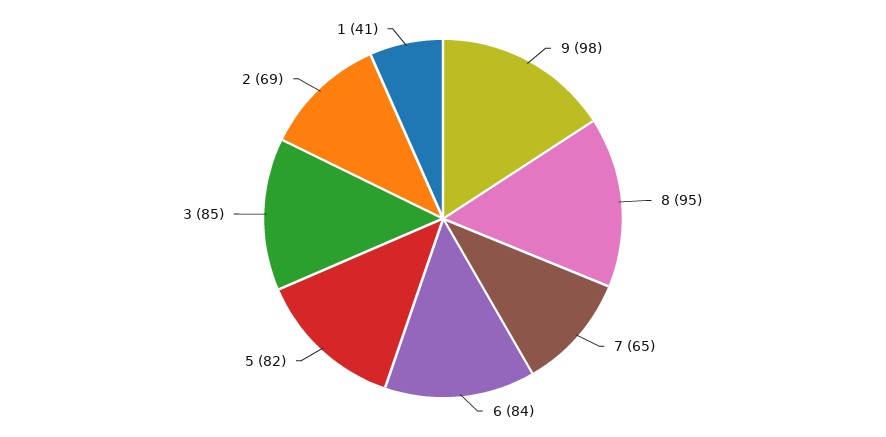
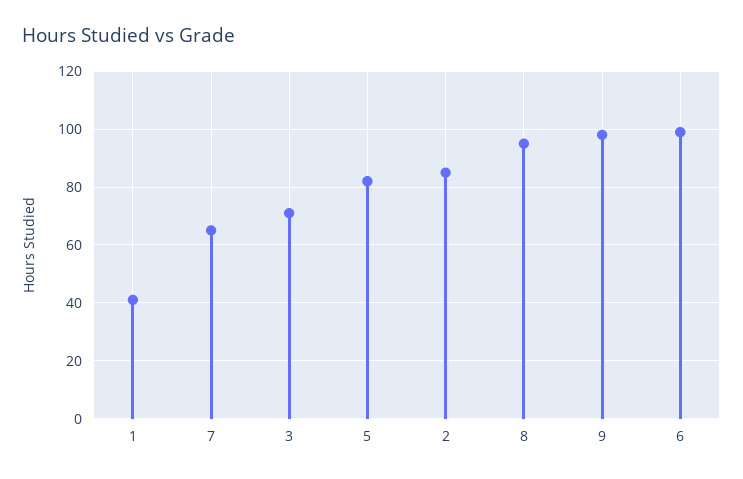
6: 84 -> 100
3: 85 -> 70
2: 69 -> 85

